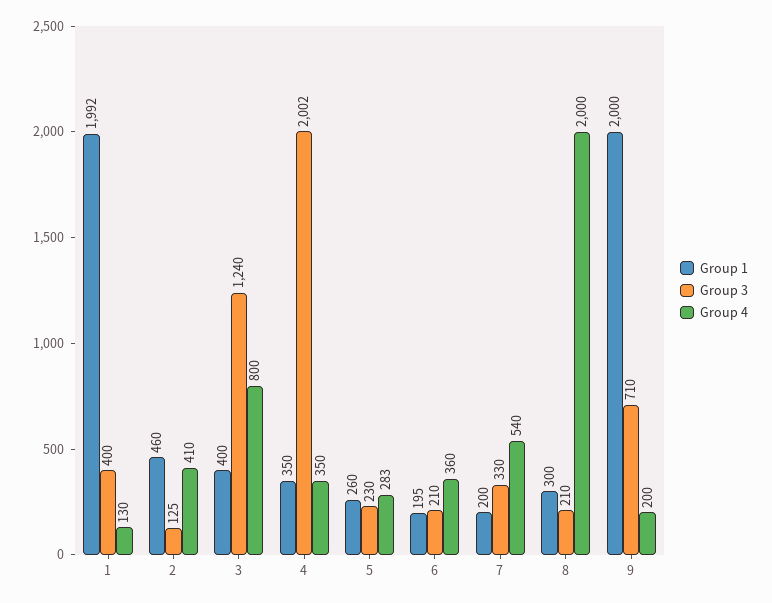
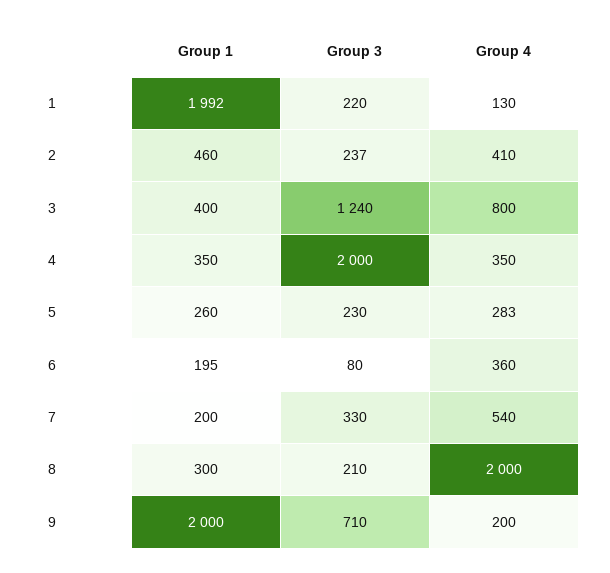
Group 3, 1: 400 -> 220
Group 3, 2: 125 -> 237
Group 3, 4: 2002 -> 2000
Group 3, 6: 210 -> 80

